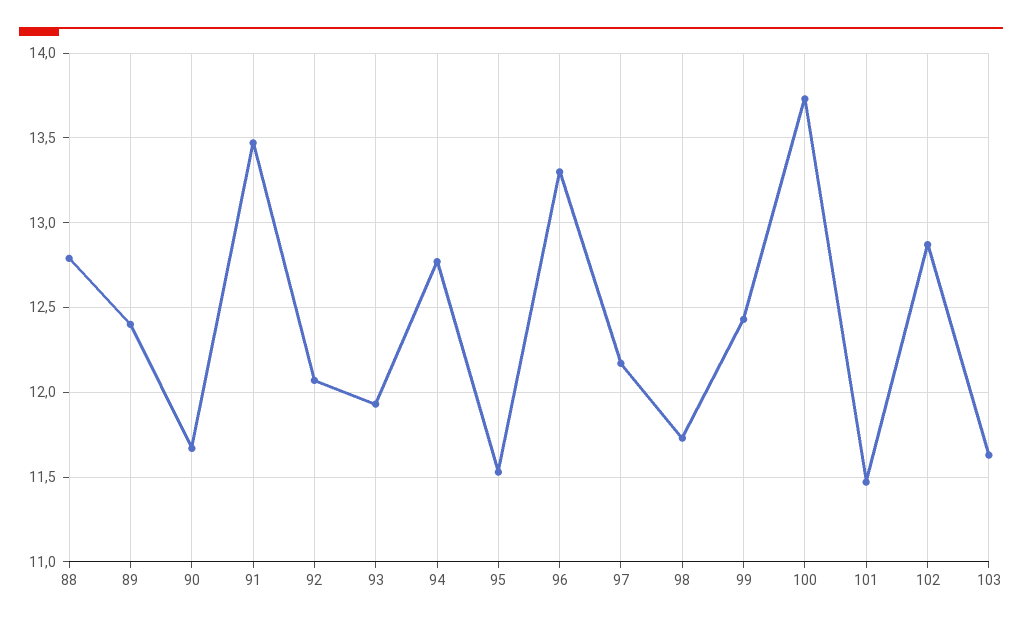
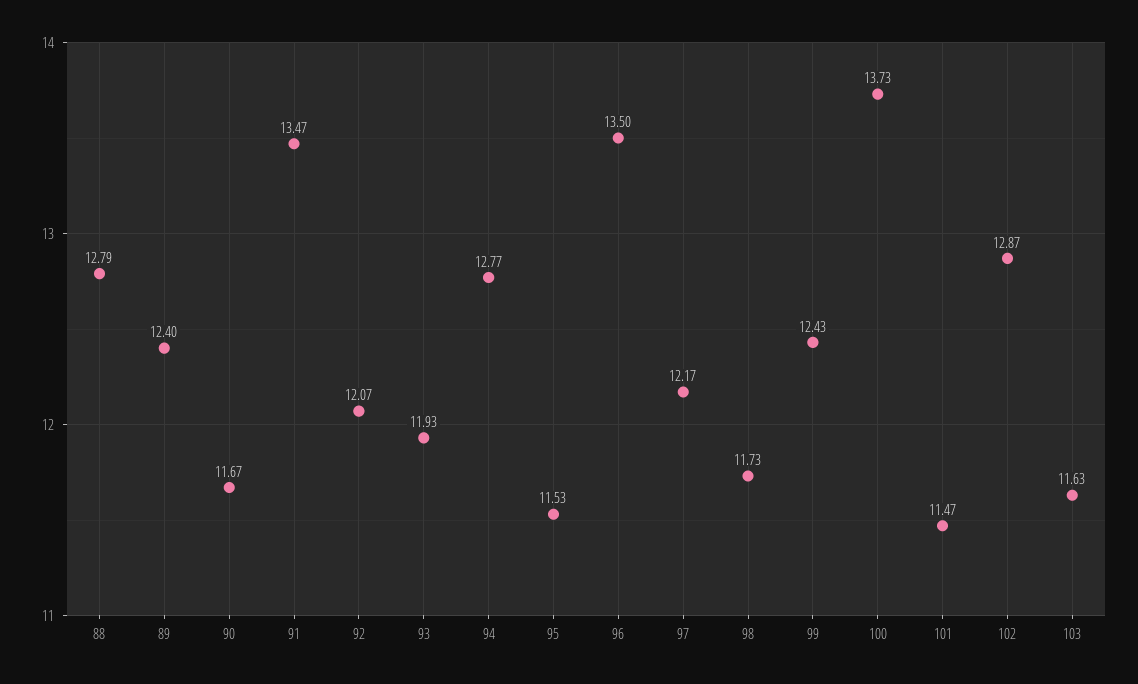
96: 13.3 -> 13.5

